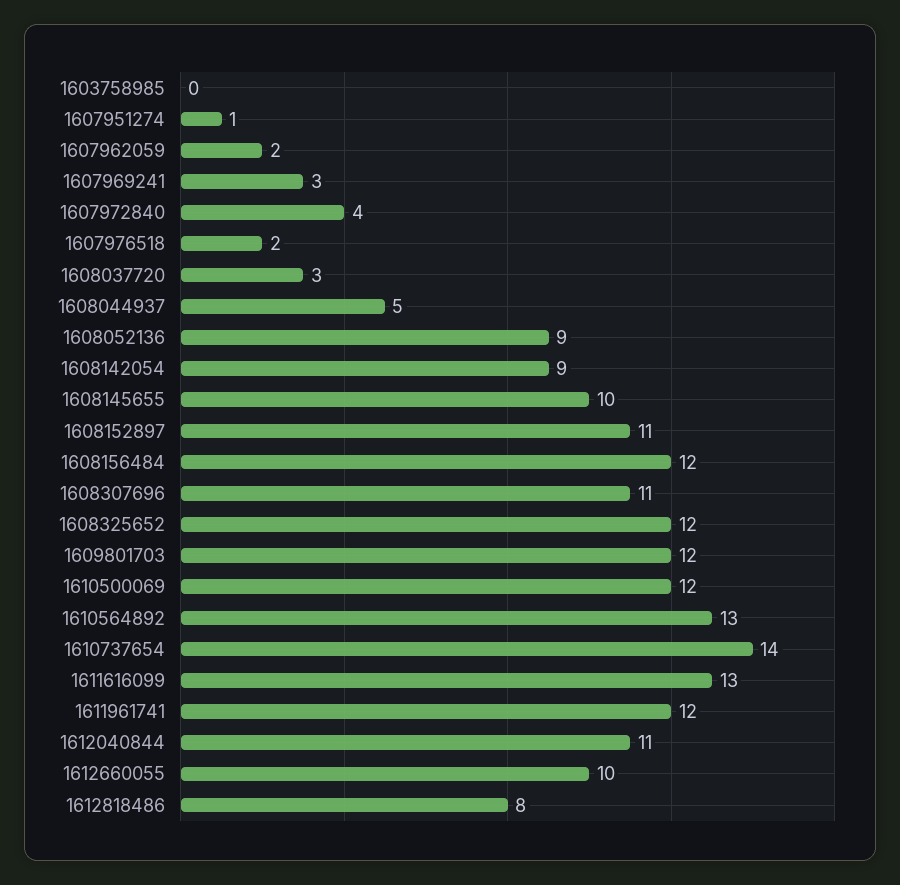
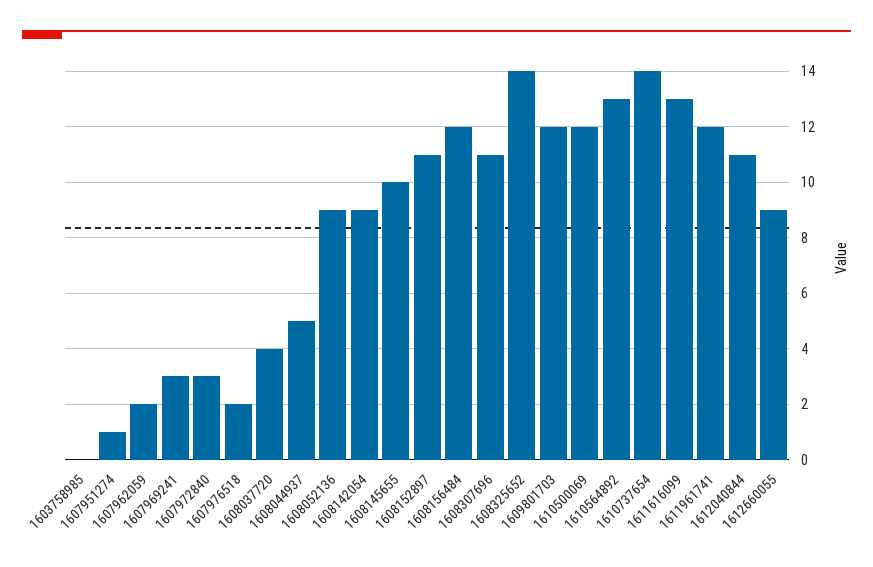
1607972840: 4 -> 3
1608037720: 3 -> 4
1608325652: 12 -> 14
1612660055: 10 -> 9
1612818486: 8 -> none

